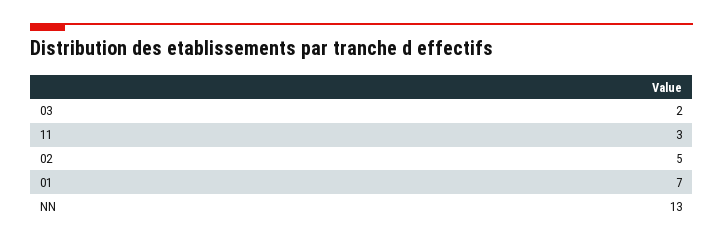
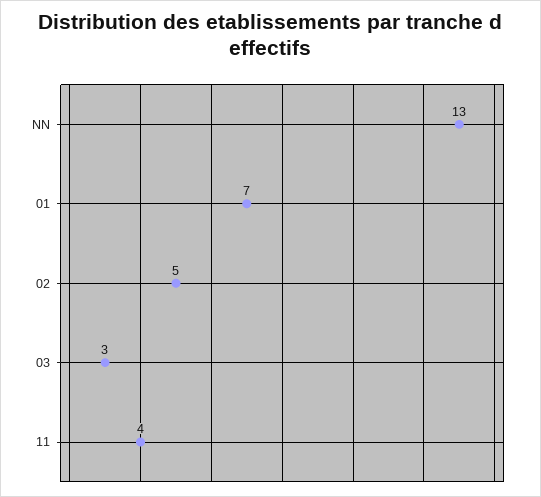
03: 2 -> 3
11: 3 -> 4

